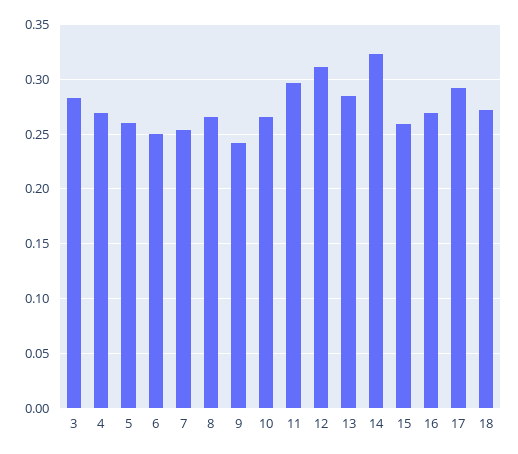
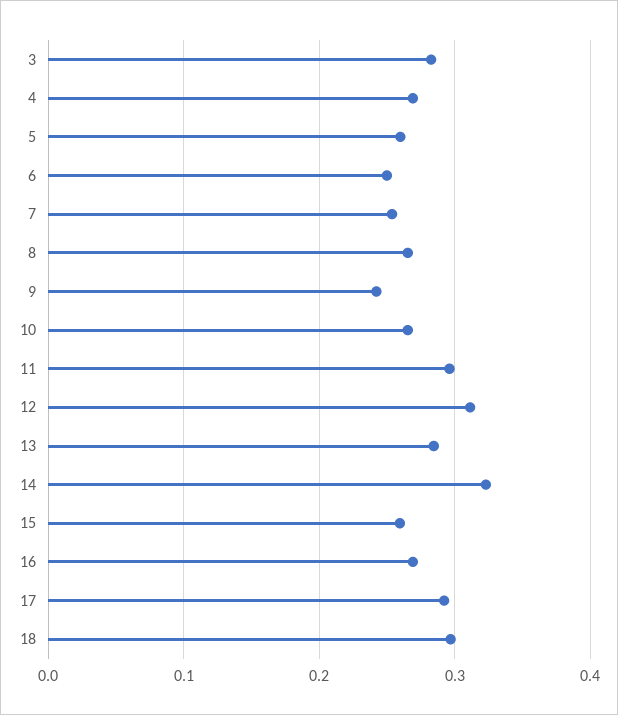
18: 0.27 -> 0.3

